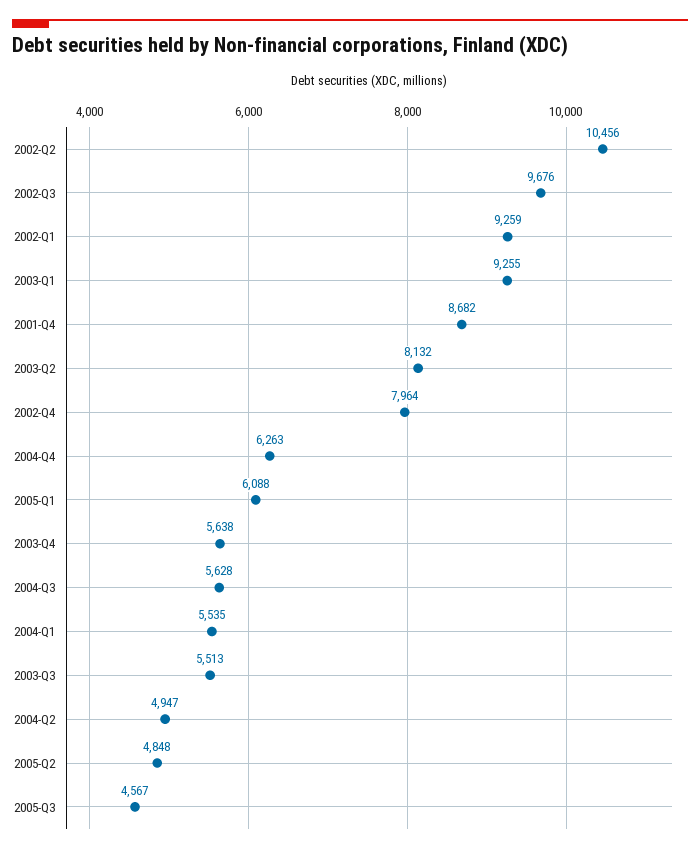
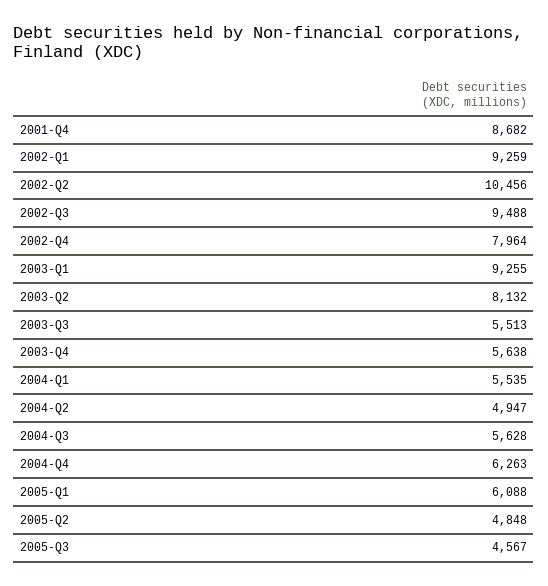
2002-Q3: 9676 -> 9488

